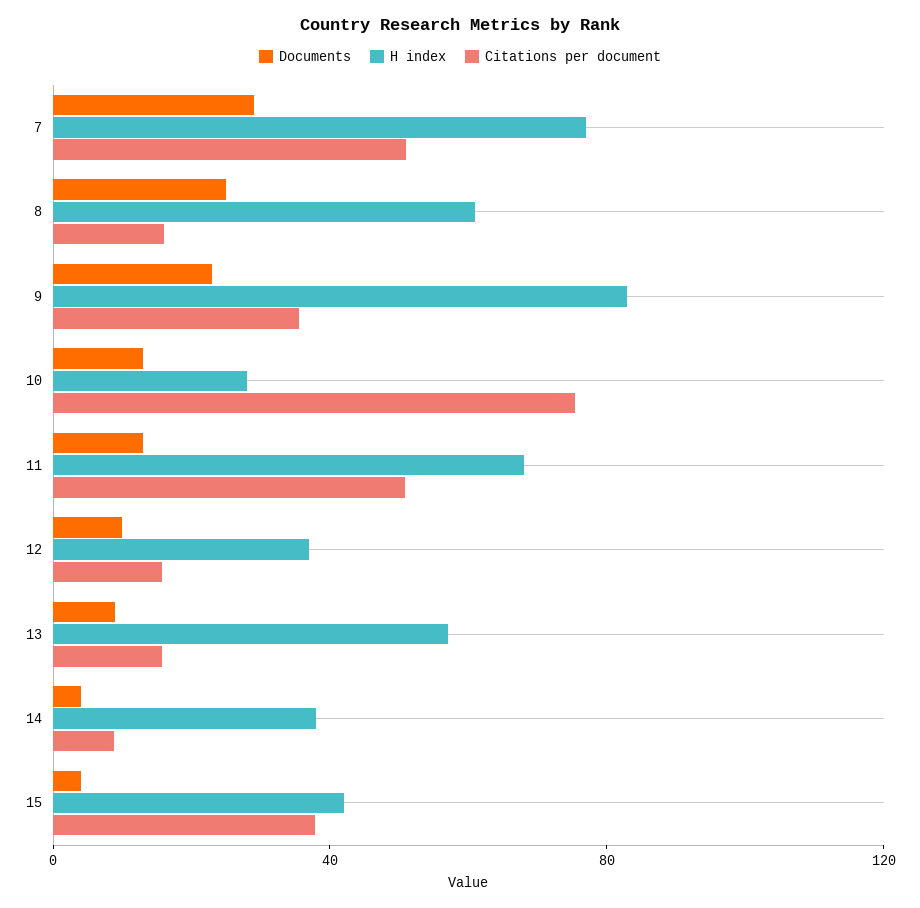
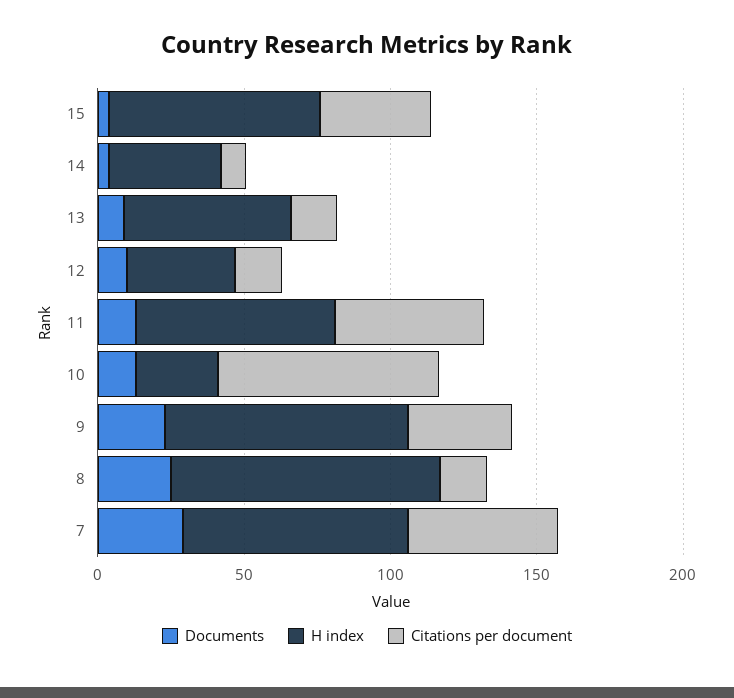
H index, 8: 60 -> 90
H index, 15: 40 -> 70

